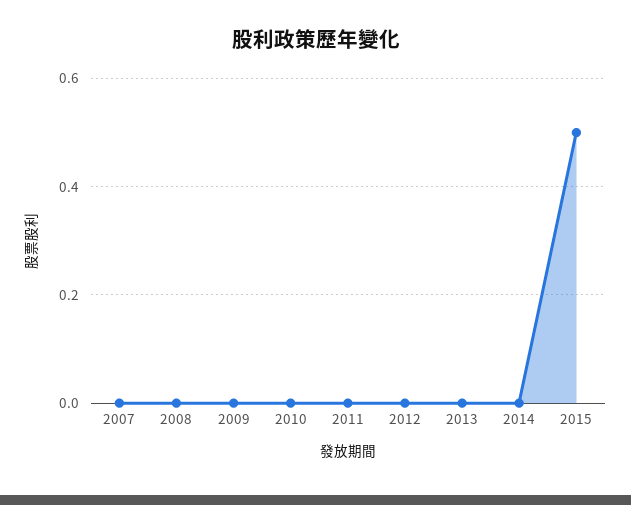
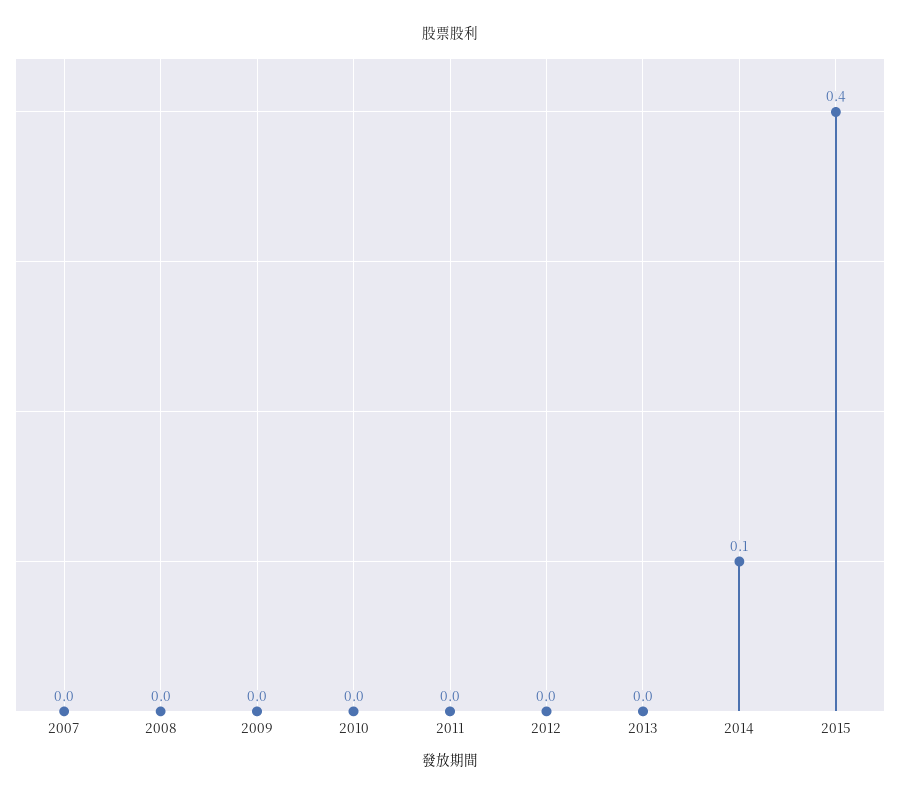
2014: 0 -> 0.1
2015: 0.5 -> 0.4

